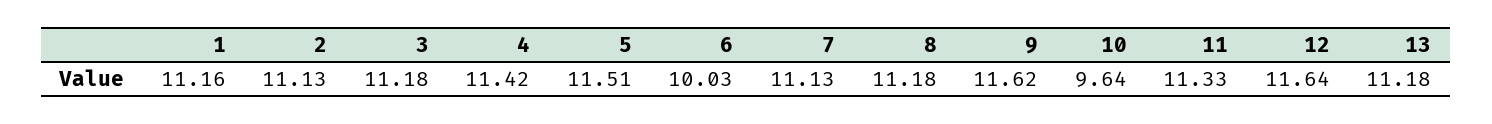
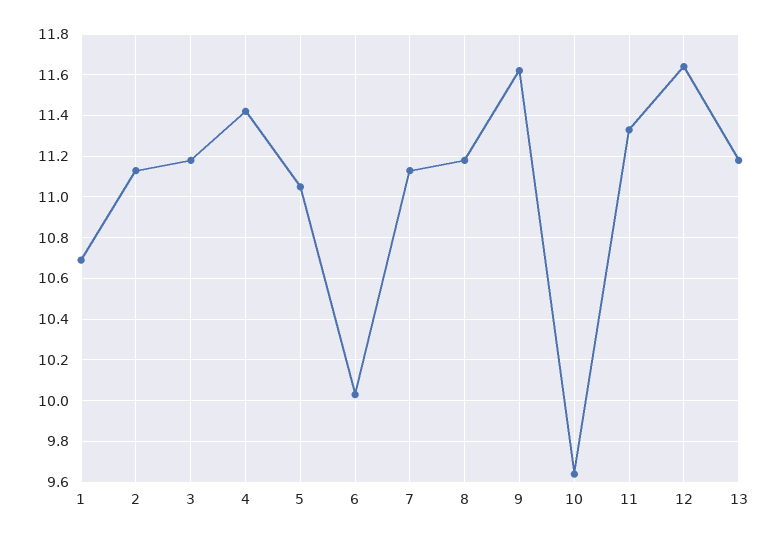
1: 11.16 -> 10.7
5: 11.51 -> 11.05

